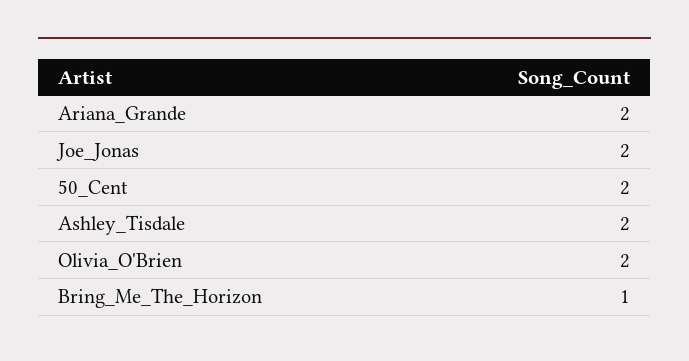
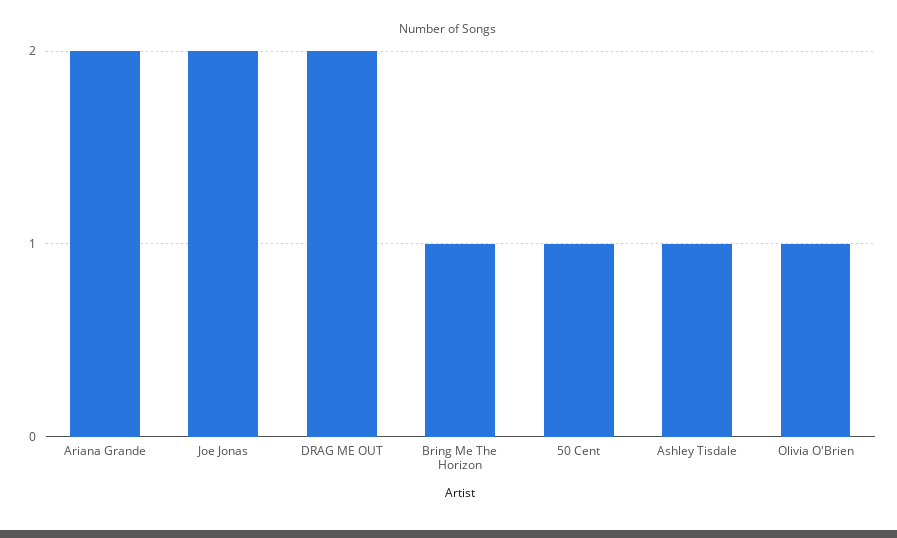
50_Cent: 2 -> 1
Ashley_Tisdale: 2 -> 1
Olivia_O'Brien: 2 -> 1
DRAG ME OUT: none -> 2

